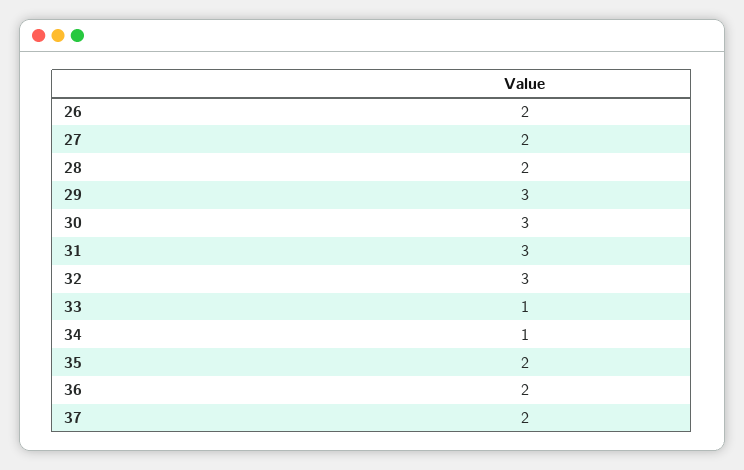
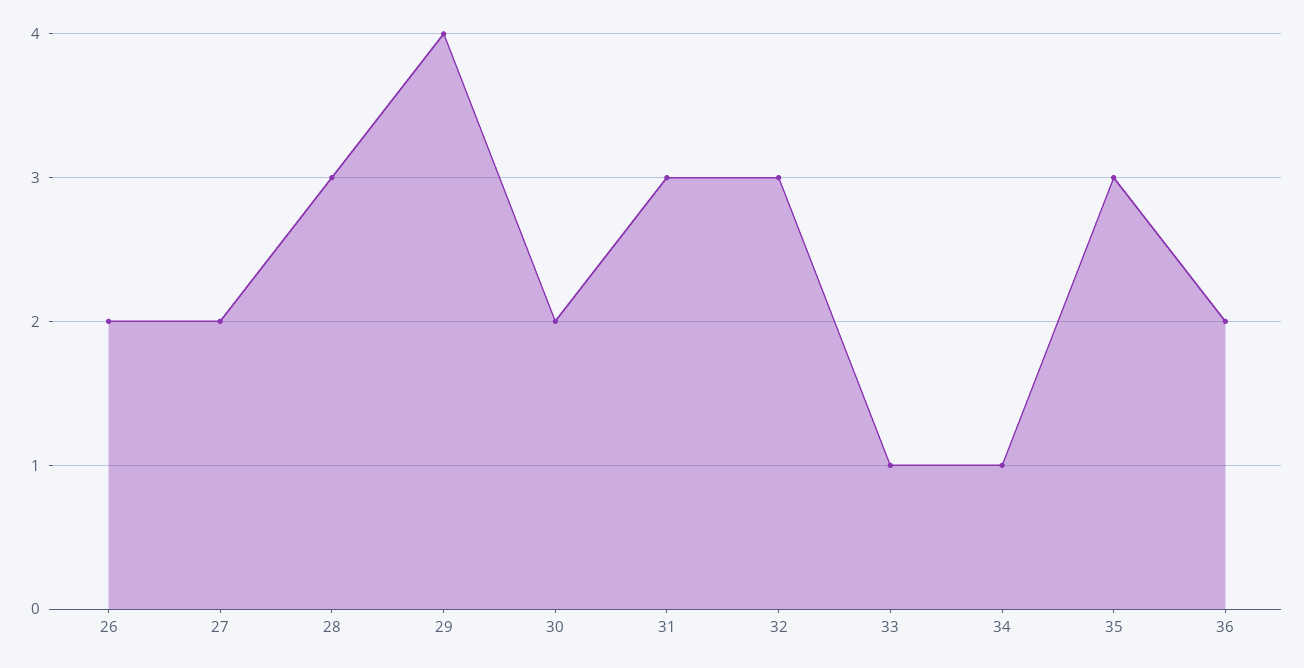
28: 2 -> 3
29: 3 -> 4
30: 3 -> 2
35: 2 -> 3
37: 2 -> none

